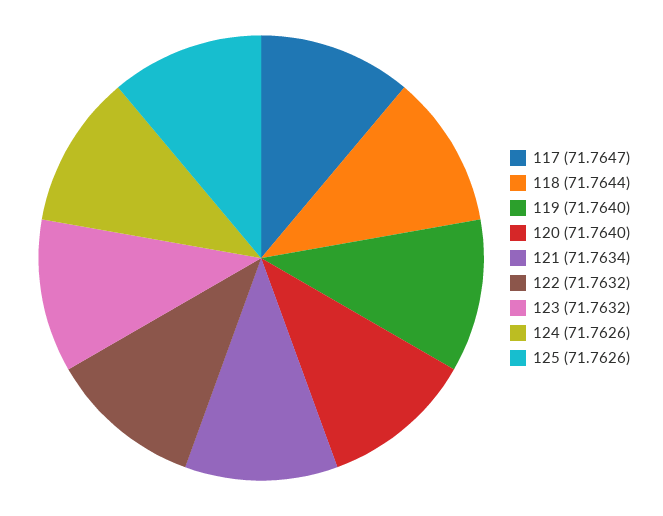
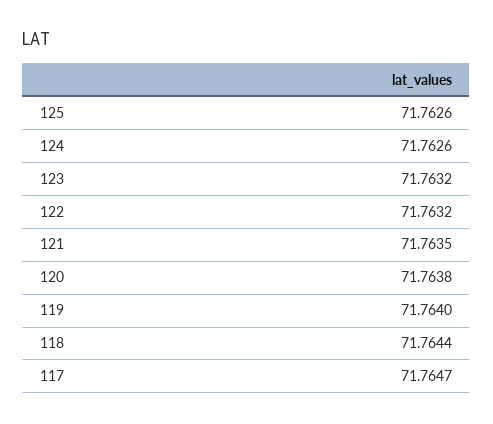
120: 71.764 -> 71.7638
121: 71.7634 -> 71.7635

